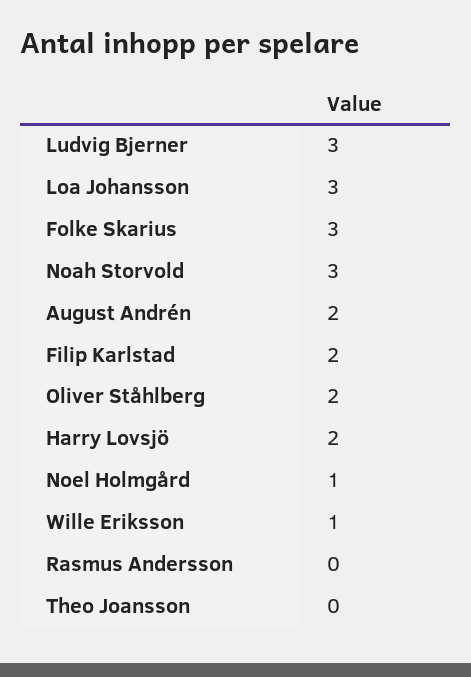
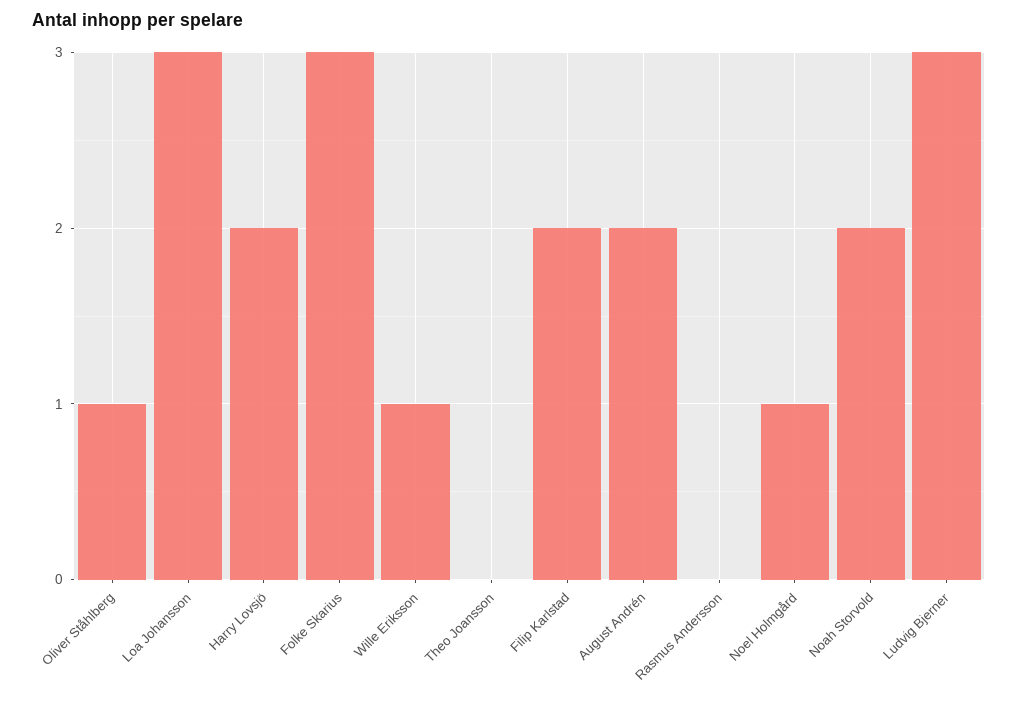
Noah Storvold: 3 -> 2
Oliver Ståhlberg: 2 -> 1

